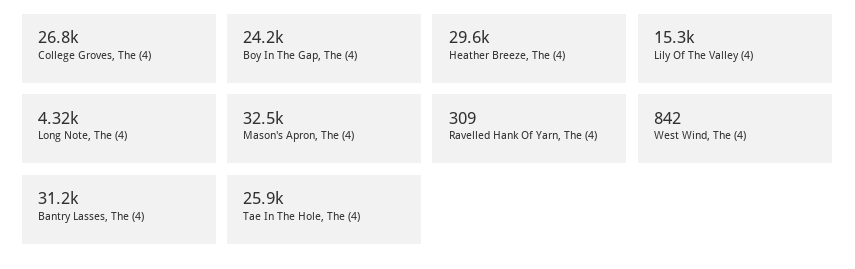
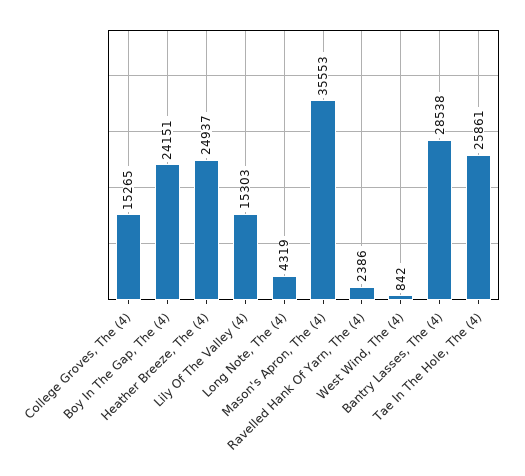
College Groves, The (4): 26800 -> 15265
Heather Breeze, The (4): 29600 -> 24937
Mason's Apron, The (4): 32500 -> 35553
Ravelled Hank Of Yarn, The (4): 309 -> 2386
Bantry Lasses, The (4): 31200 -> 28538

